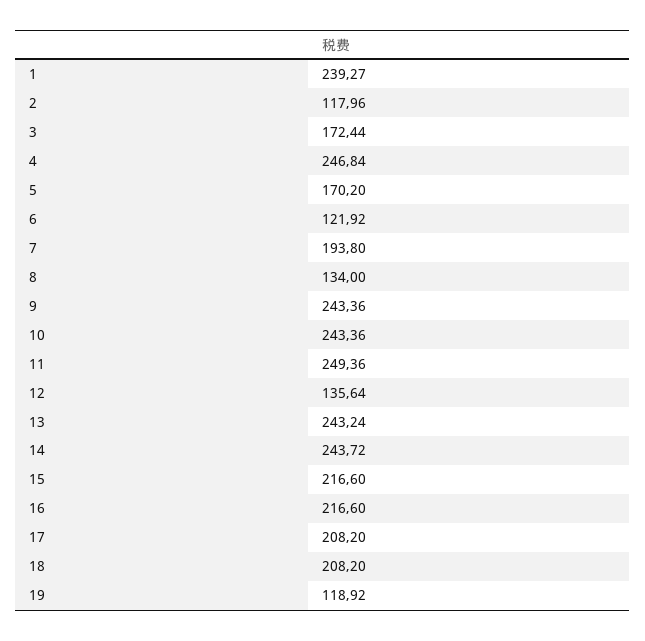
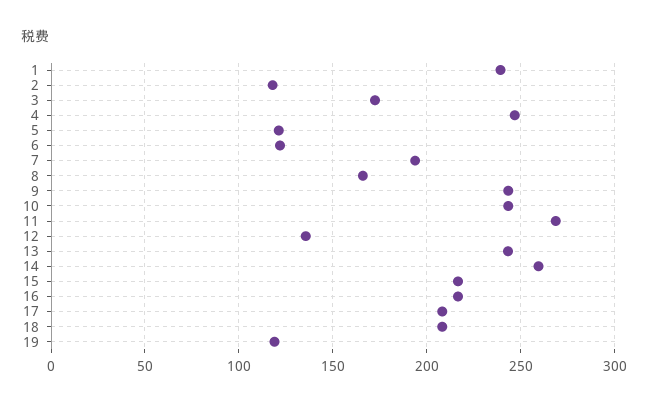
5: 170.2 -> 120
8: 134 -> 165
11: 249.36 -> 270
14: 243.72 -> 260

